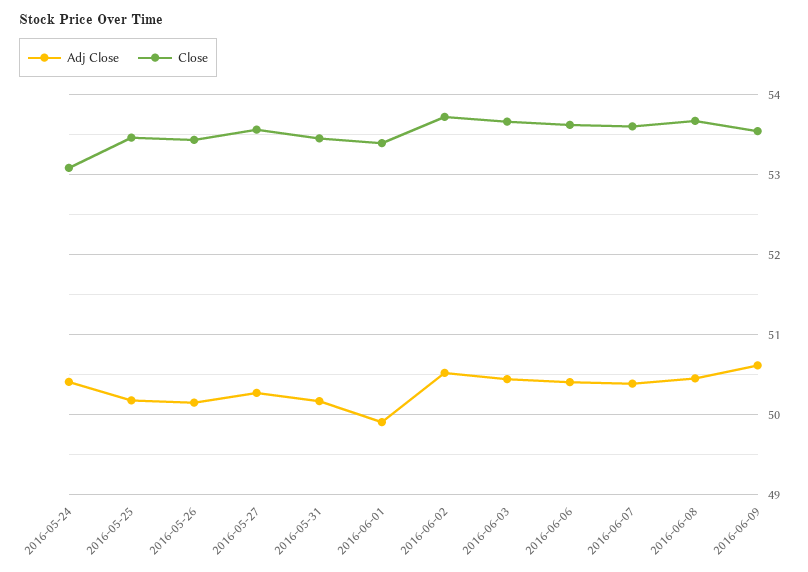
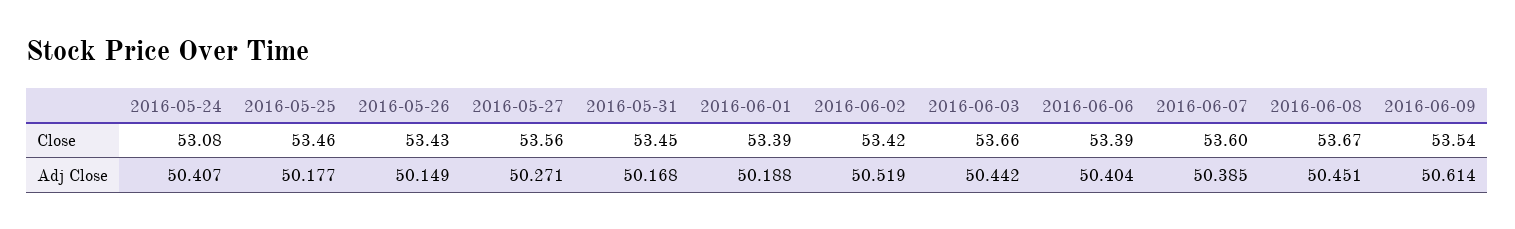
Adj Close, 2016-06-01: 49.9 -> 50.188
Close, 2016-06-02: 53.7 -> 53.42
Close, 2016-06-06: 53.6 -> 53.39

